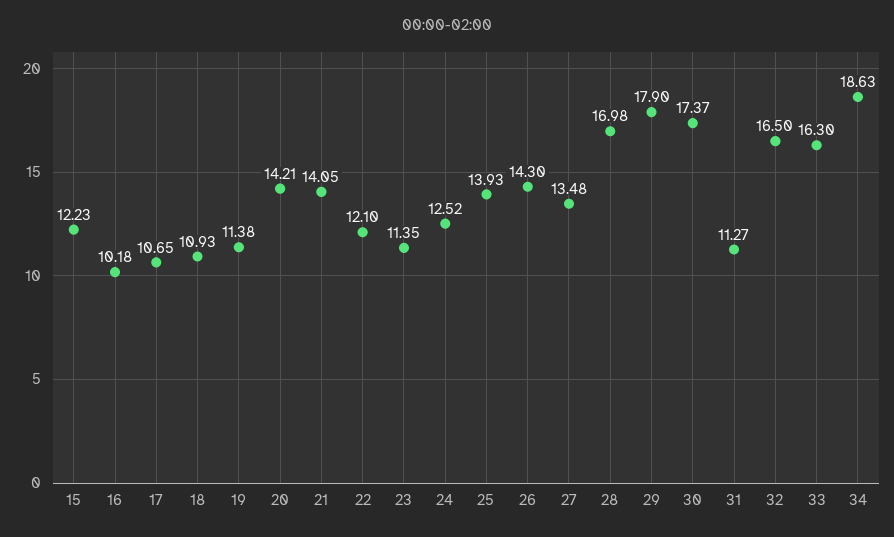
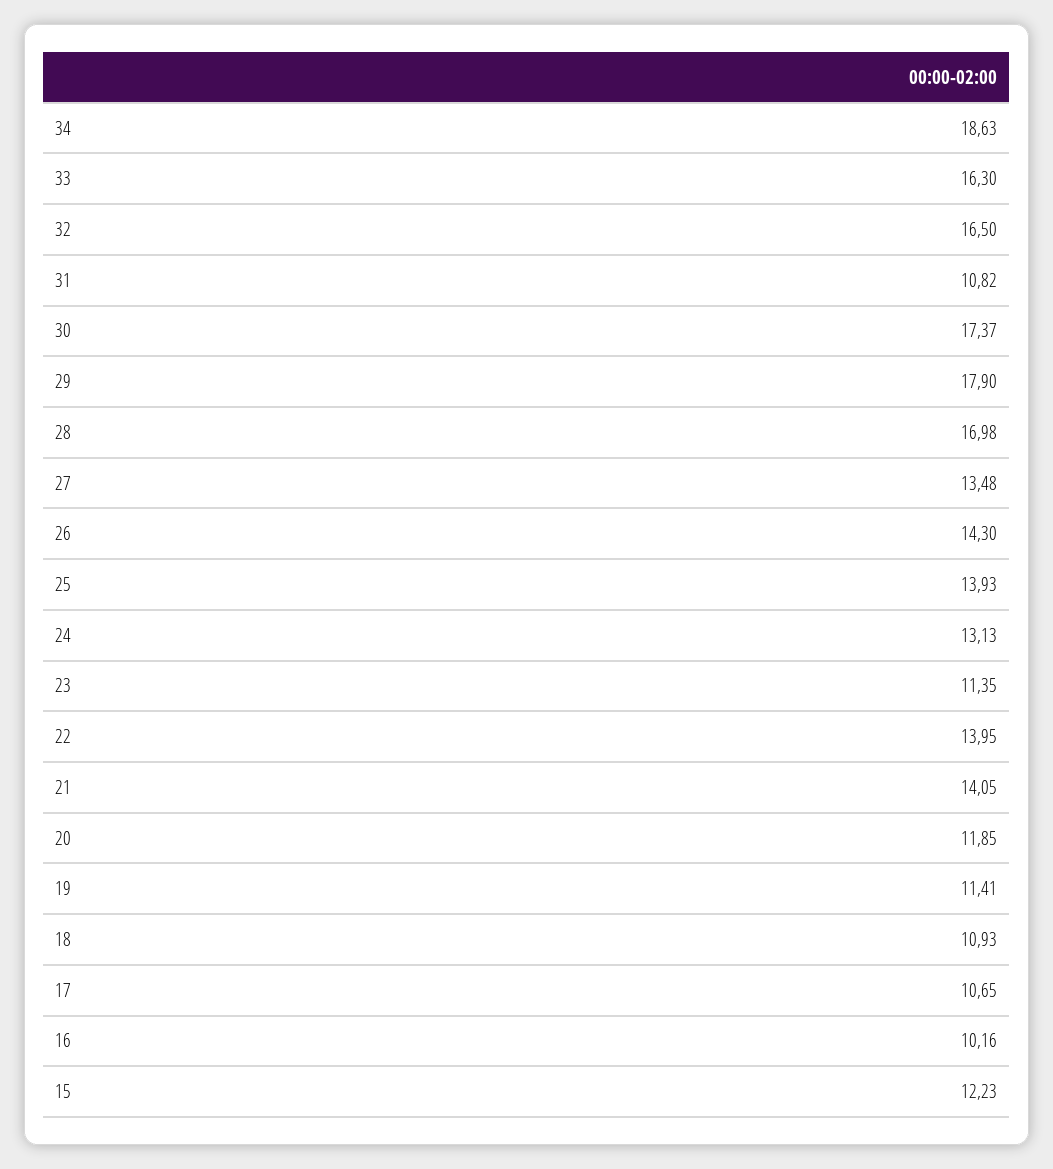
16: 10.18 -> 10.16
19: 11.38 -> 11.41
20: 14.21 -> 11.85
22: 12.1 -> 13.95
24: 12.52 -> 13.13
31: 11.27 -> 10.82

